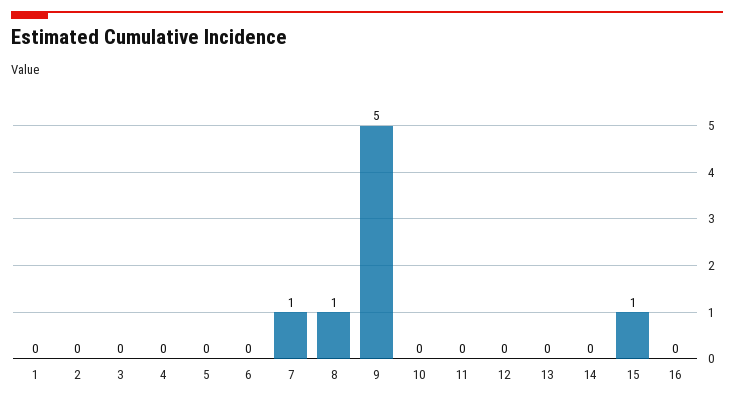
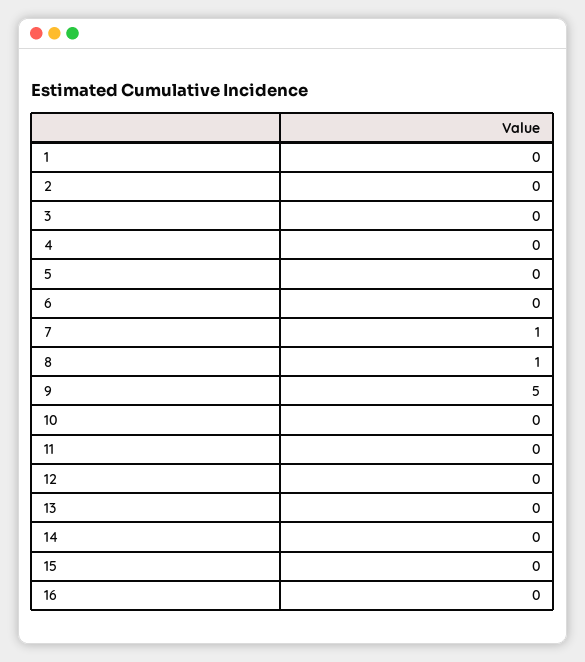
15: 1 -> 0

